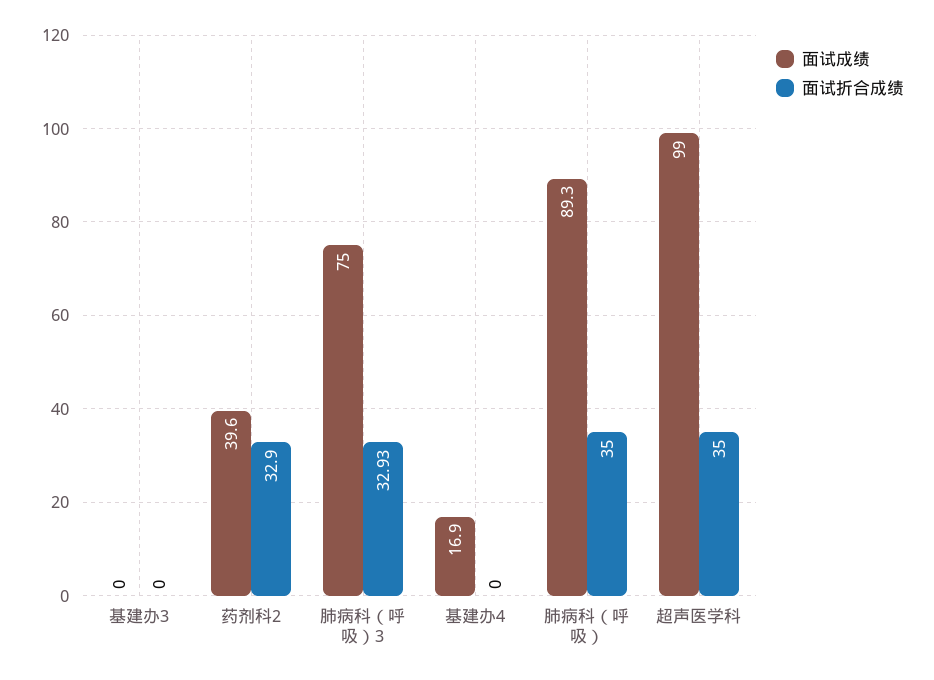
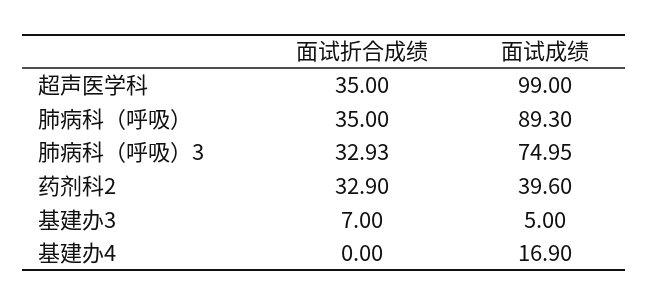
面试成绩, 基建办3: 0 -> 5
面试折合成绩, 基建办3: 0 -> 7
面试成绩, 肺病科（呼吸）3: 75 -> 74.95

